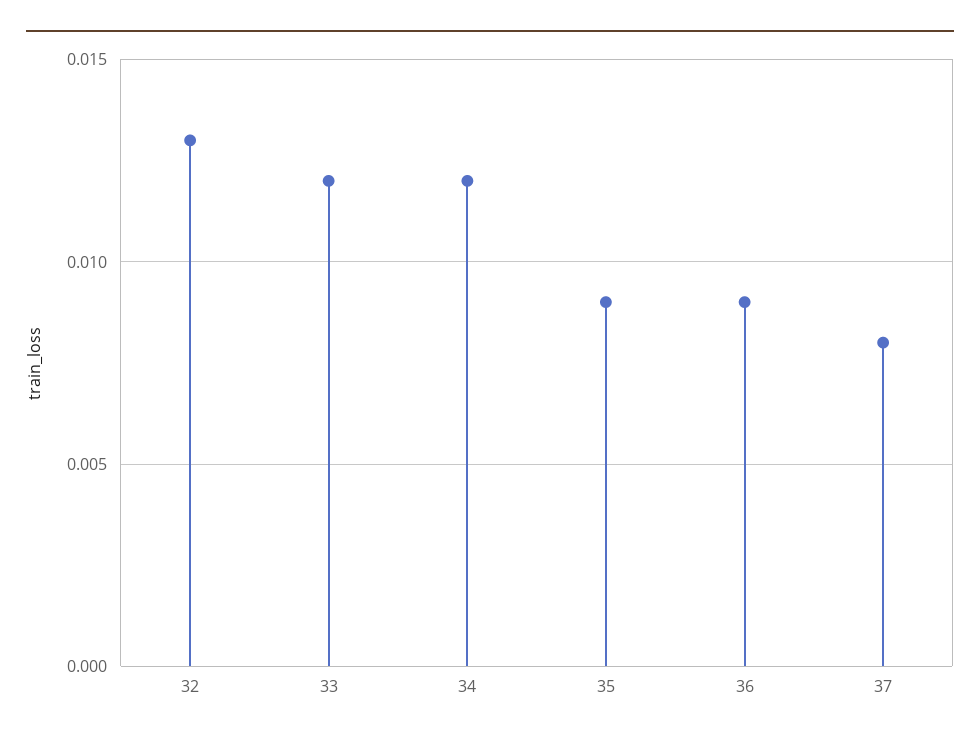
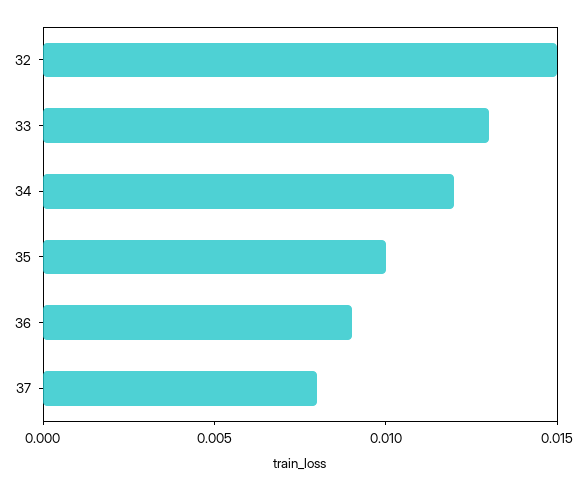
32: 0.013 -> 0.015
33: 0.012 -> 0.013
35: 0.009 -> 0.01

